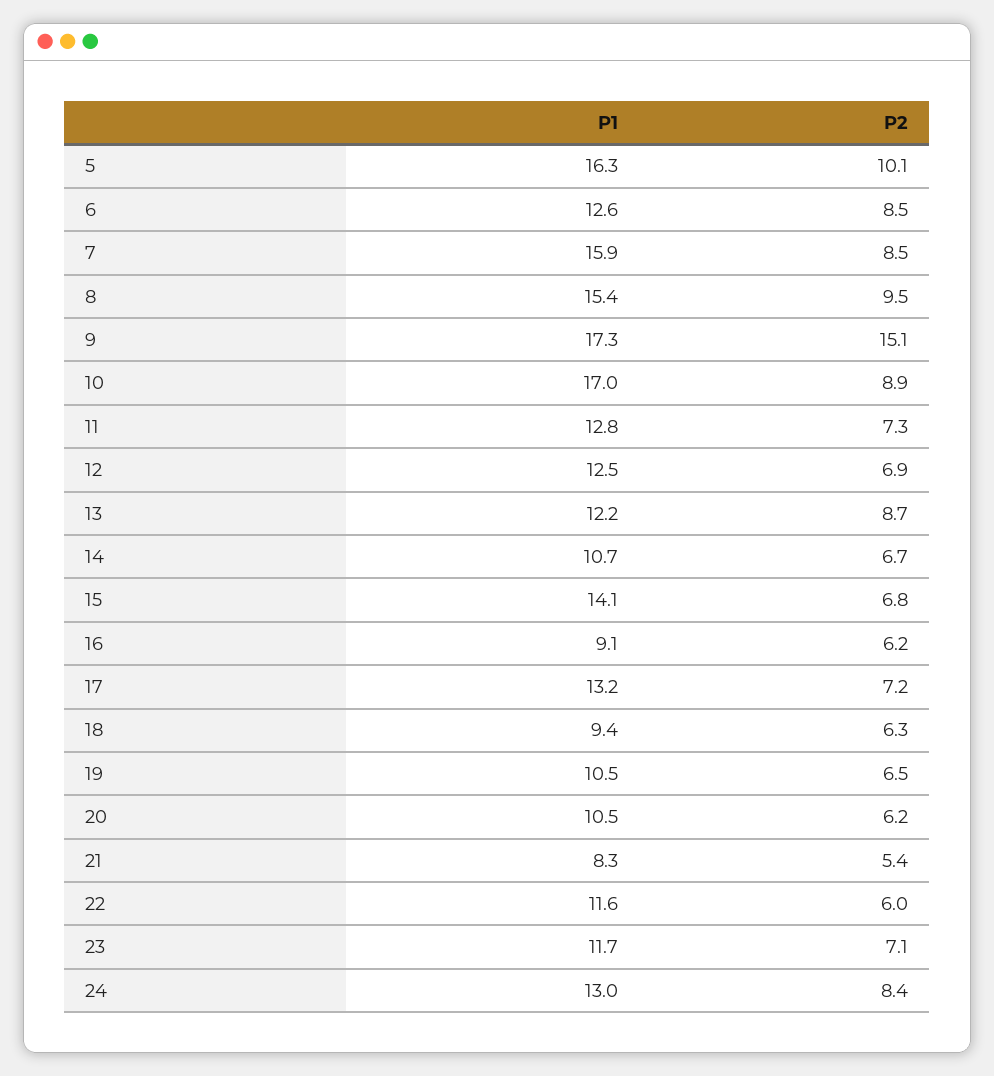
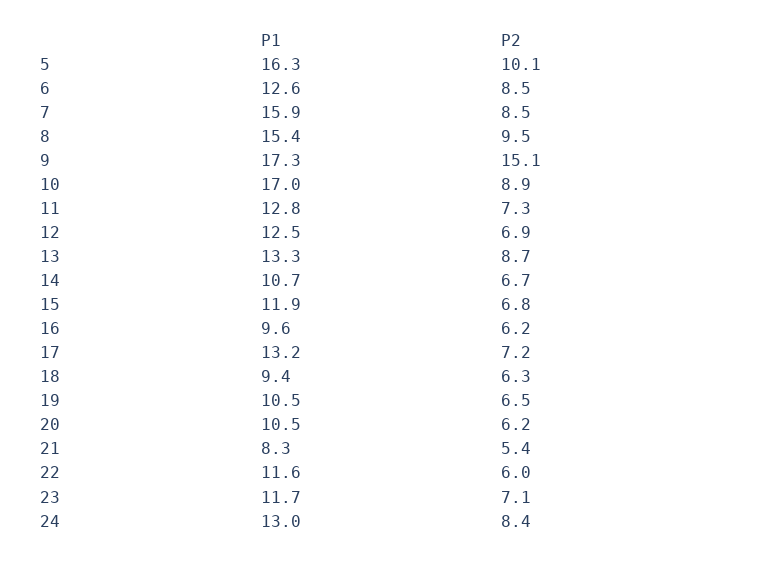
P1, 13: 12.2 -> 13.3
P1, 15: 14.1 -> 11.9
P1, 16: 9.1 -> 9.6

